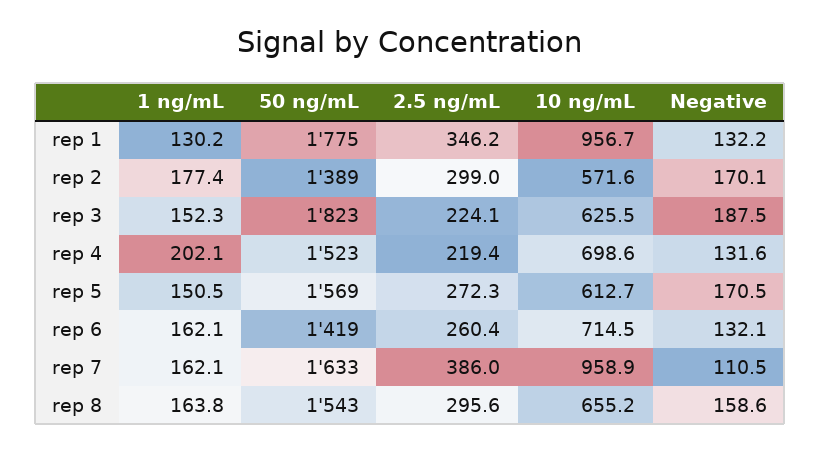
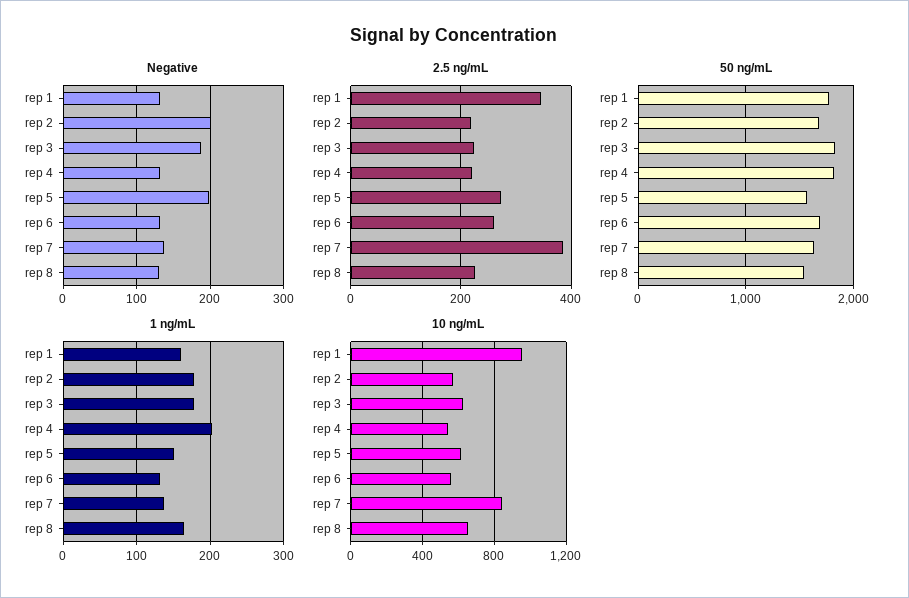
1 ng/mL, rep 1: 130.2 -> 160
50 ng/mL, rep 2: 1389 -> 1700
2.5 ng/mL, rep 2: 299 -> 220
Negative, rep 2: 170.1 -> 200
1 ng/mL, rep 3: 152.3 -> 180
50 ng/mL, rep 4: 1523 -> 1800
10 ng/mL, rep 4: 698.6 -> 550
Negative, rep 5: 170.5 -> 200
1 ng/mL, rep 6: 162.1 -> 130
50 ng/mL, rep 6: 1419 -> 1700
10 ng/mL, rep 6: 714.5 -> 550
1 ng/mL, rep 7: 162.1 -> 140
10 ng/mL, rep 7: 958.9 -> 850
Negative, rep 7: 110.5 -> 140
2.5 ng/mL, rep 8: 295.6 -> 220
Negative, rep 8: 158.6 -> 130

